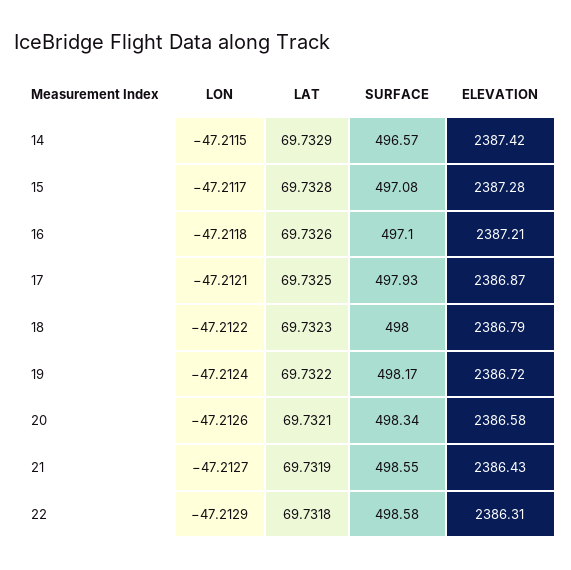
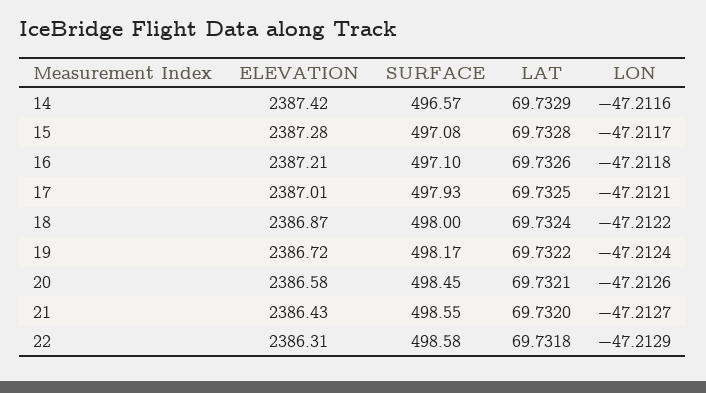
LON, 14: -47.2115 -> -47.2116
ELEVATION, 17: 2386.87 -> 2387.01
LAT, 18: 69.7323 -> 69.7324
ELEVATION, 18: 2386.79 -> 2386.87
SURFACE, 20: 498.34 -> 498.45
LAT, 21: 69.7319 -> 69.732

